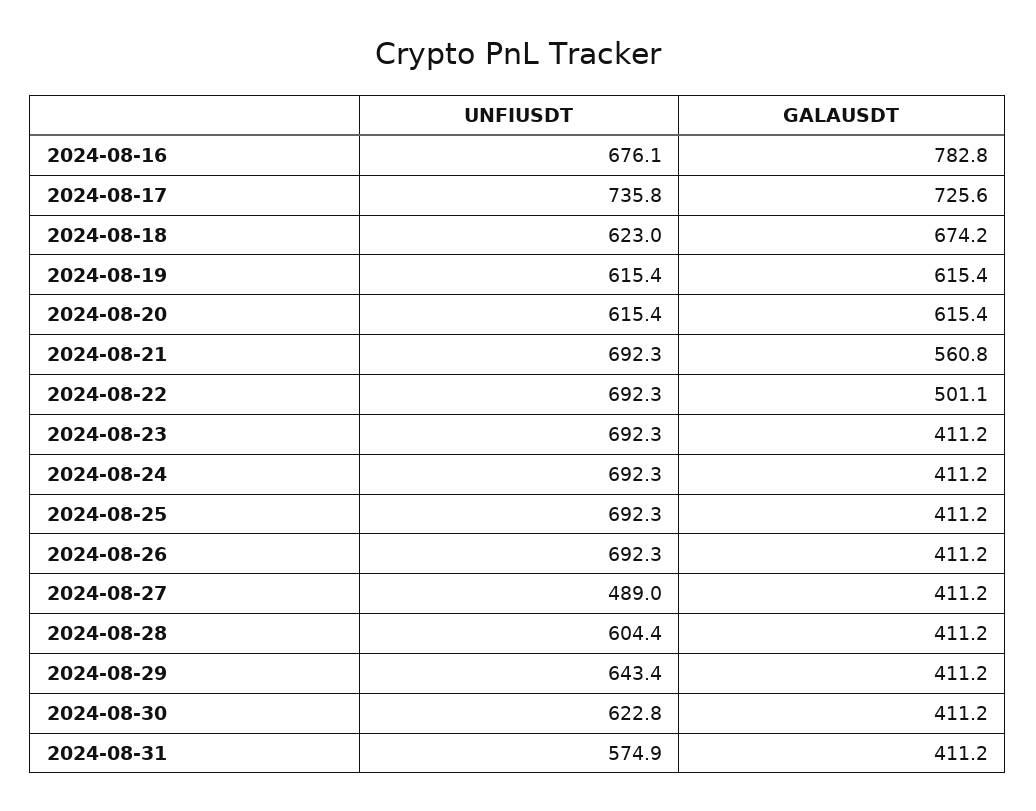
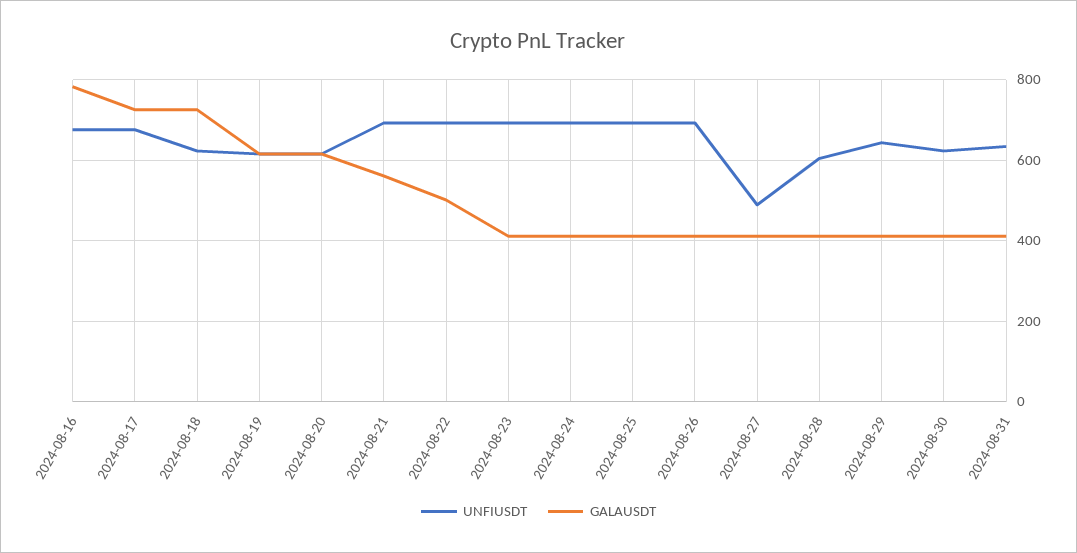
UNFIUSDT, 2024-08-17: 735.8 -> 680
GALAUSDT, 2024-08-18: 674.2 -> 720
UNFIUSDT, 2024-08-31: 574.9 -> 640

